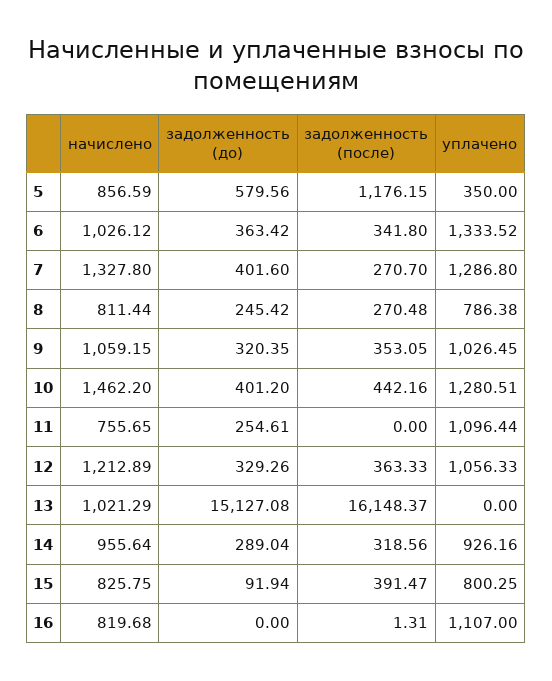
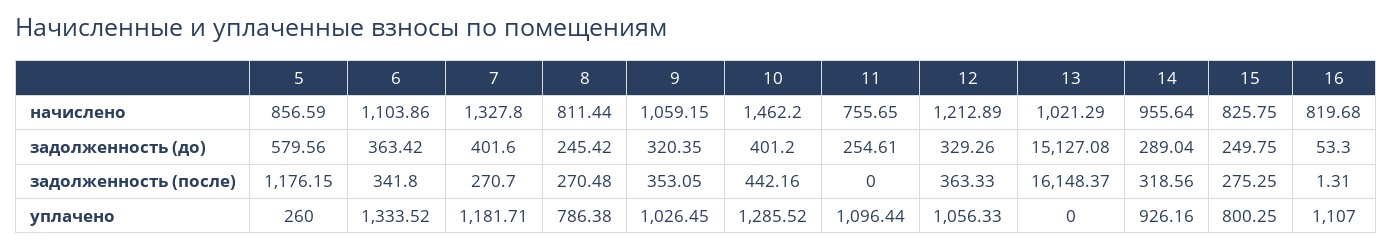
уплачено, 5: 350 -> 260
начислено, 6: 1026.12 -> 1103.86
уплачено, 7: 1286.8 -> 1181.71
уплачено, 10: 1280.51 -> 1285.52
задолженность (до), 15: 91.94 -> 249.75
задолженность (после), 15: 391.47 -> 275.25
задолженность (до), 16: 0 -> 53.3

